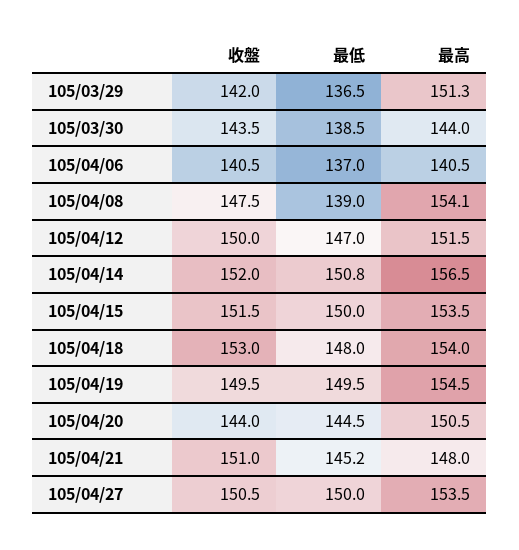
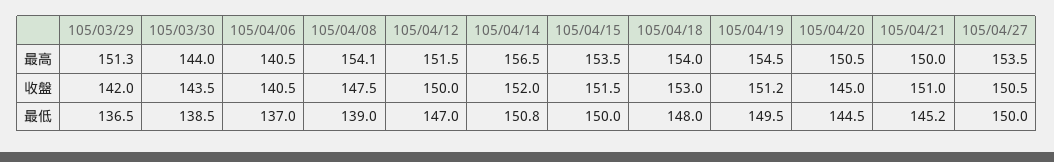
收盤, 105/04/19: 149.5 -> 151.2
收盤, 105/04/20: 144 -> 145
最高, 105/04/21: 148 -> 150

